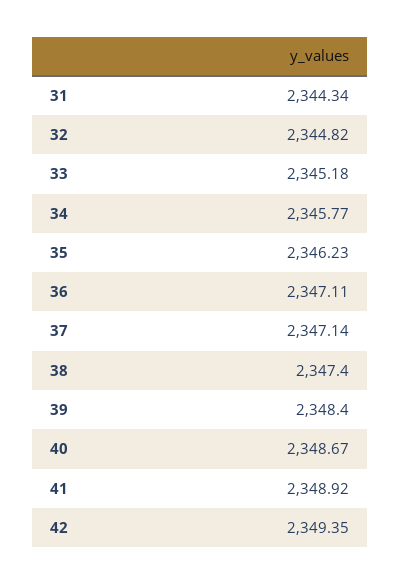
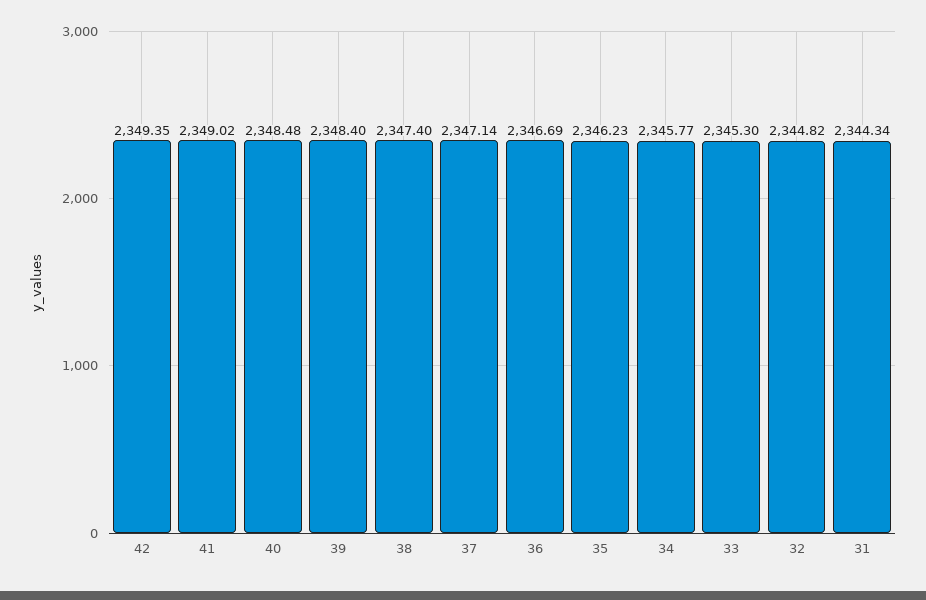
33: 2345.18 -> 2345.3
36: 2347.11 -> 2346.69
40: 2348.67 -> 2348.48
41: 2348.92 -> 2349.02

